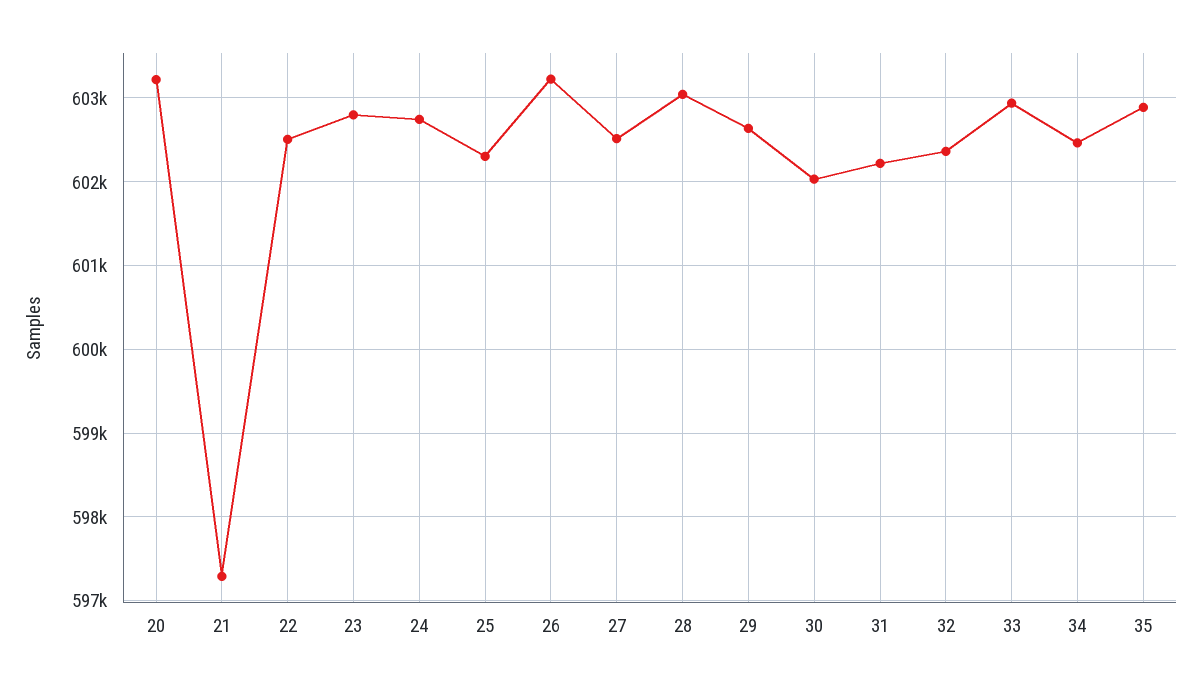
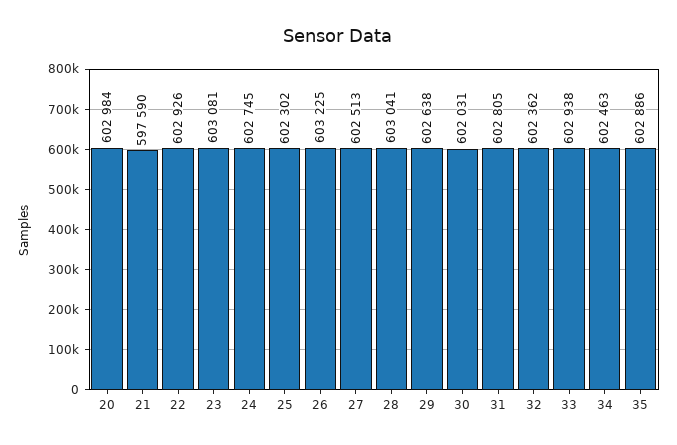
20: 603200 -> 602984
21: 597300 -> 597590
22: 602500 -> 602926
23: 602800 -> 603081
31: 602200 -> 602805

